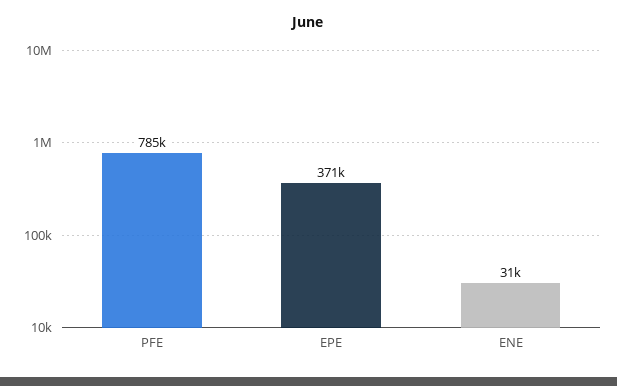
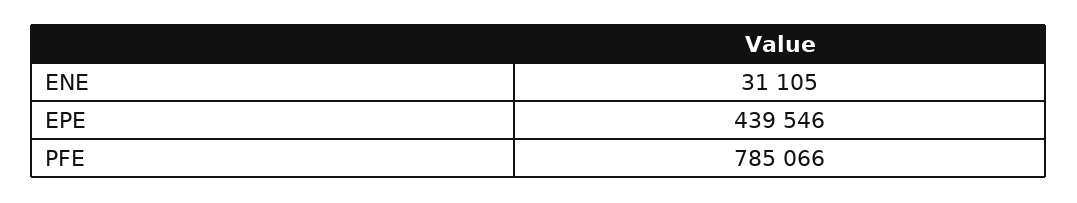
EPE: 371000 -> 439546

